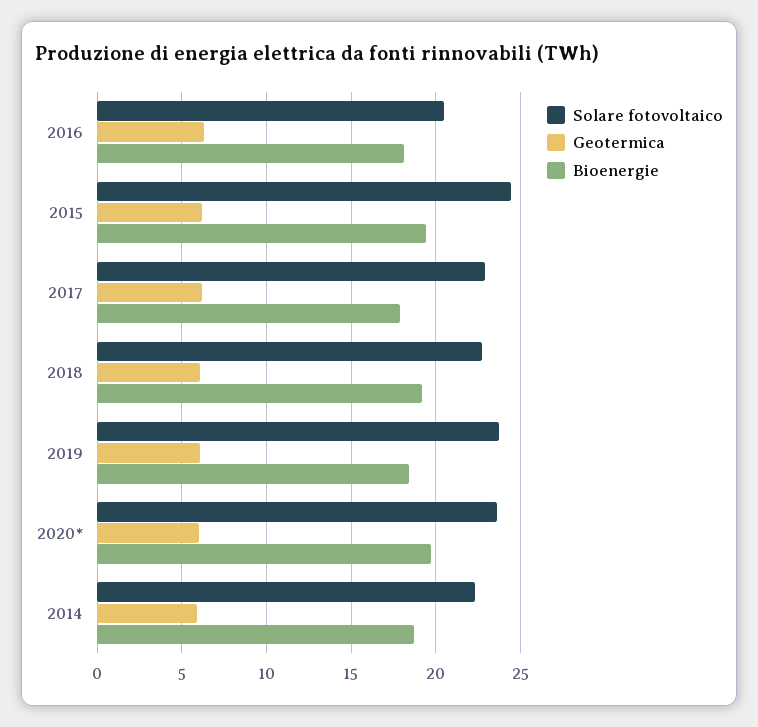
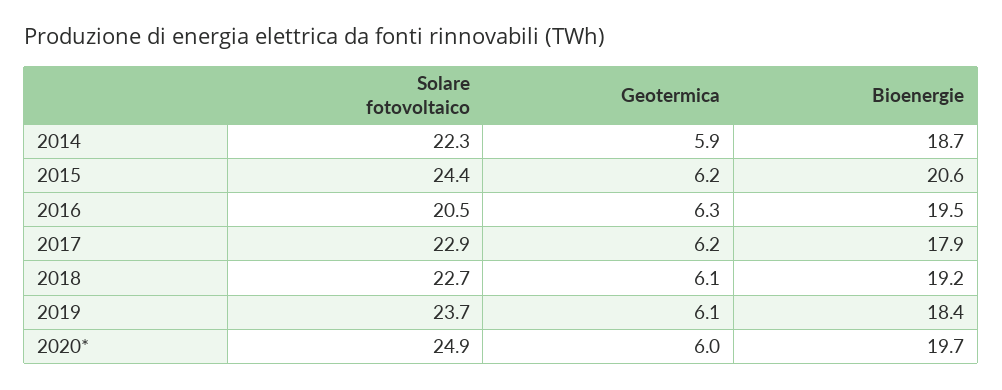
Bioenergie, 2016: 18 -> 19.5
Bioenergie, 2015: 19.5 -> 20.6
Solare fotovoltaico, 2020*: 23.5 -> 24.9

